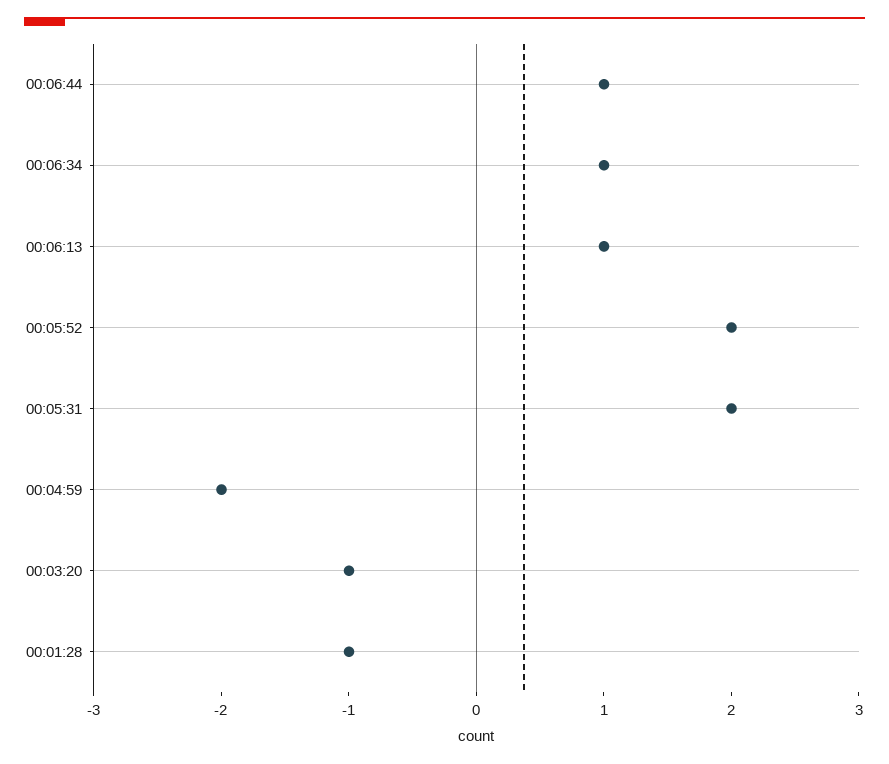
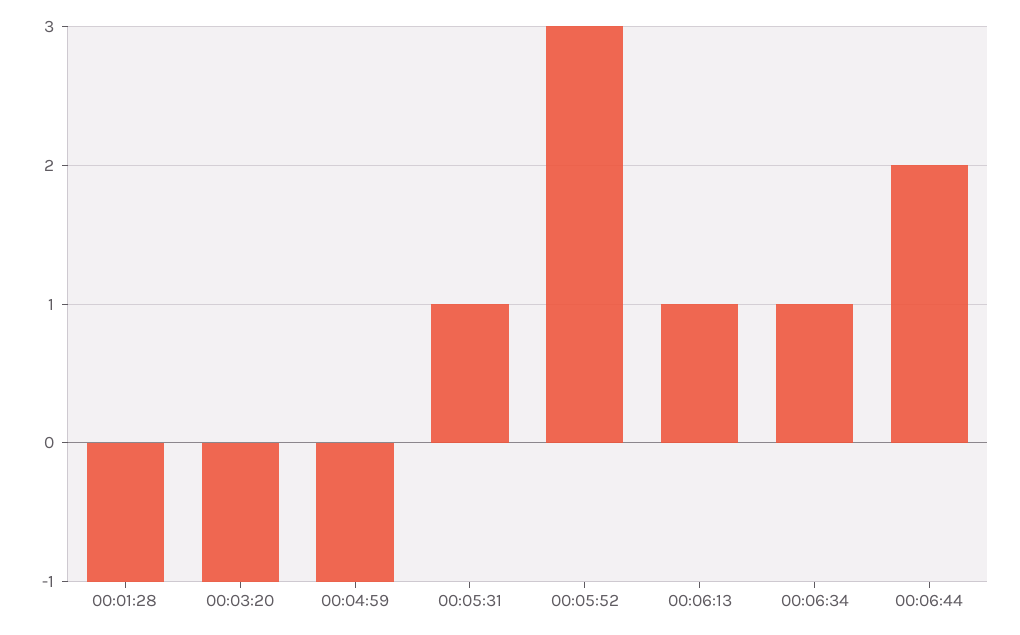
00:06:44: 1 -> 2
00:05:52: 2 -> 3
00:05:31: 2 -> 1
00:04:59: -2 -> -1

